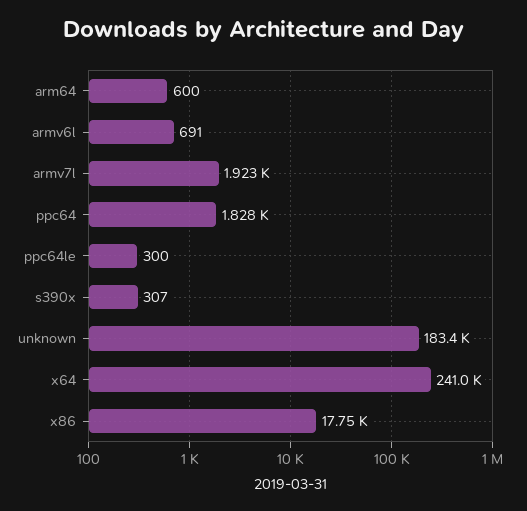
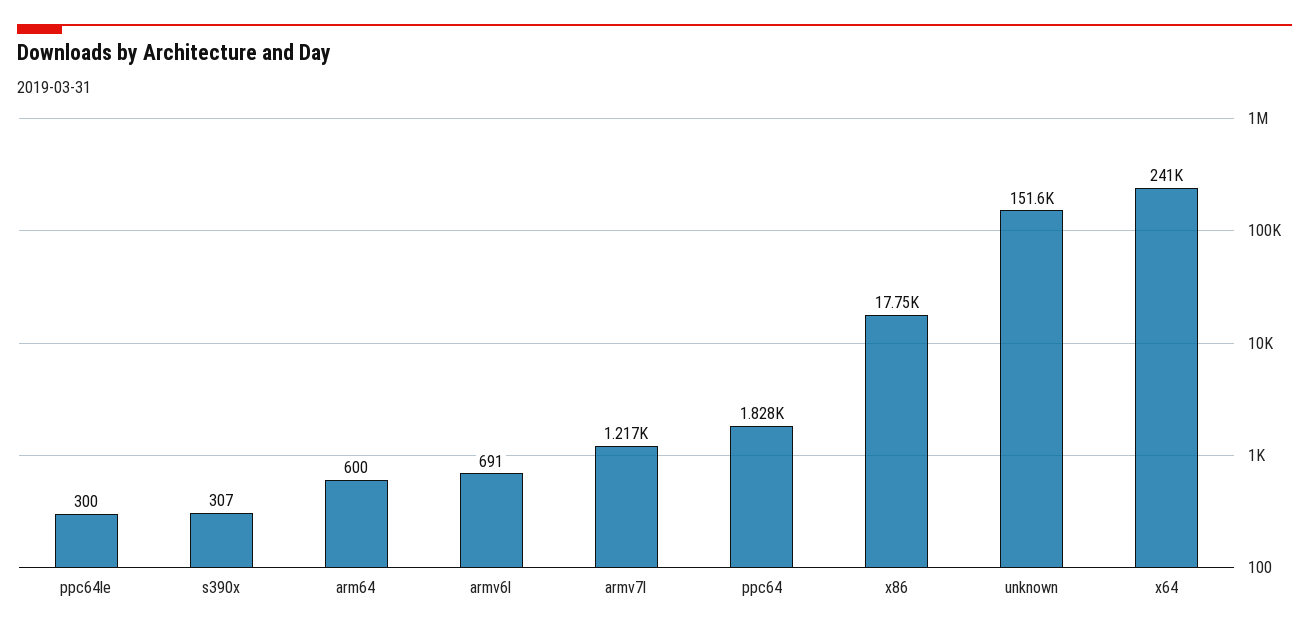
armv7l: 1923 -> 1217
unknown: 183400 -> 151600

